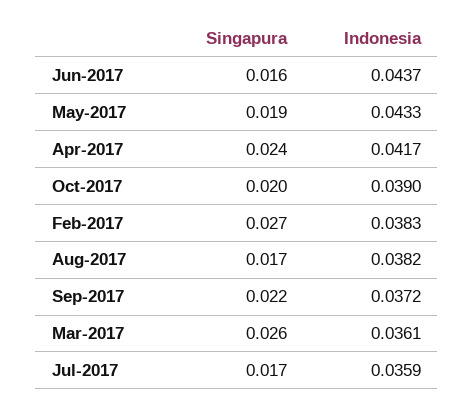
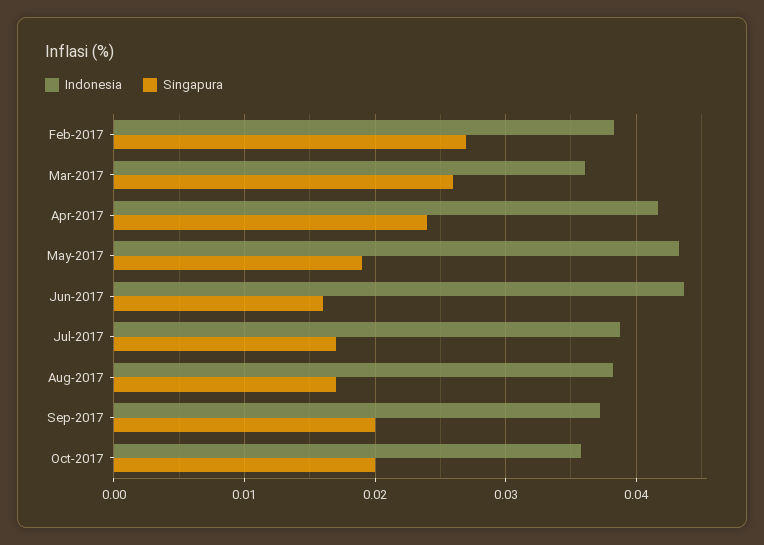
Indonesia, Oct-2017: 0.039 -> 0.036
Singapura, Sep-2017: 0.022 -> 0.02
Indonesia, Jul-2017: 0.0359 -> 0.039

